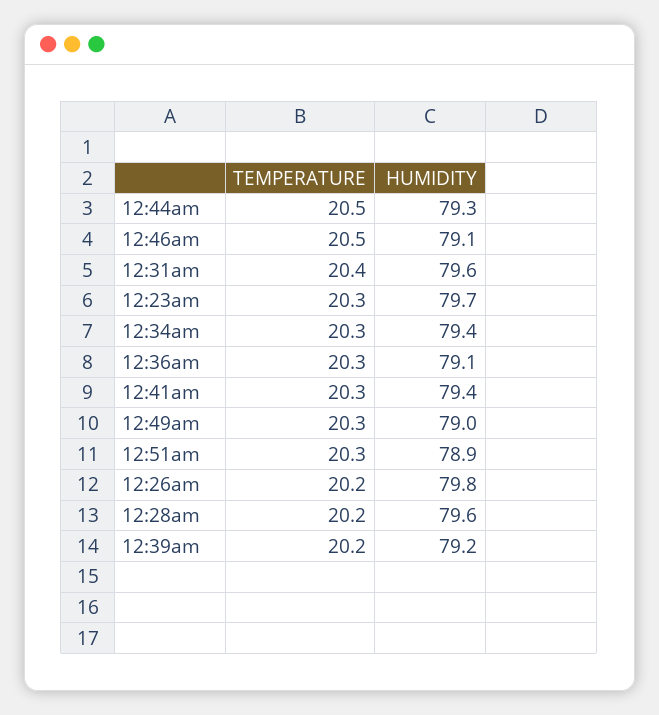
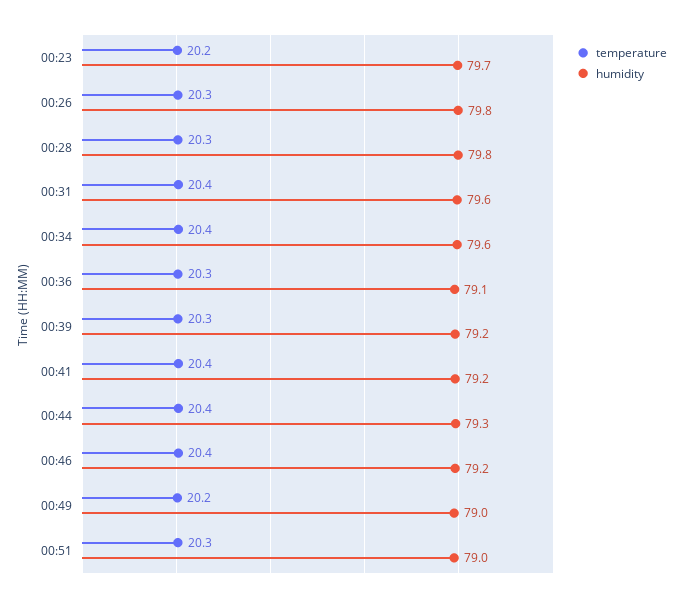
TEMPERATURE, 12:44am: 20.5 -> 20.4
TEMPERATURE, 12:46am: 20.5 -> 20.4
HUMIDITY, 12:46am: 79.1 -> 79.2
TEMPERATURE, 12:23am: 20.3 -> 20.2
TEMPERATURE, 12:34am: 20.3 -> 20.4
HUMIDITY, 12:34am: 79.4 -> 79.6
TEMPERATURE, 12:41am: 20.3 -> 20.4
HUMIDITY, 12:41am: 79.4 -> 79.2
TEMPERATURE, 12:49am: 20.3 -> 20.2
HUMIDITY, 12:51am: 78.9 -> 79
TEMPERATURE, 12:26am: 20.2 -> 20.3
TEMPERATURE, 12:28am: 20.2 -> 20.3
HUMIDITY, 12:28am: 79.6 -> 79.8
TEMPERATURE, 12:39am: 20.2 -> 20.3

